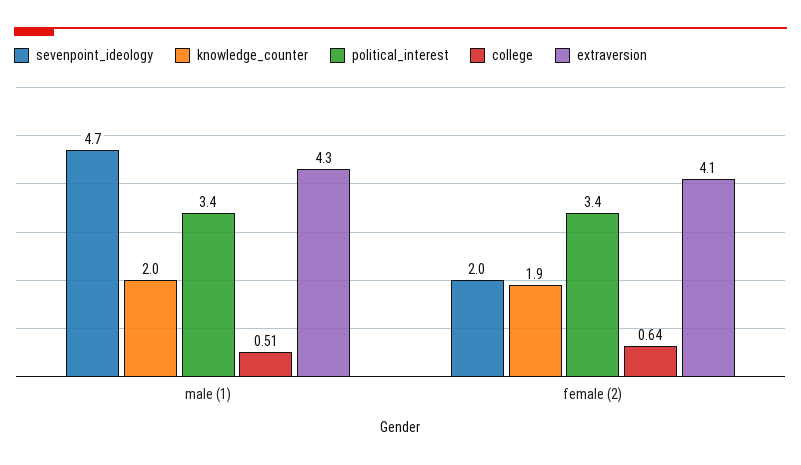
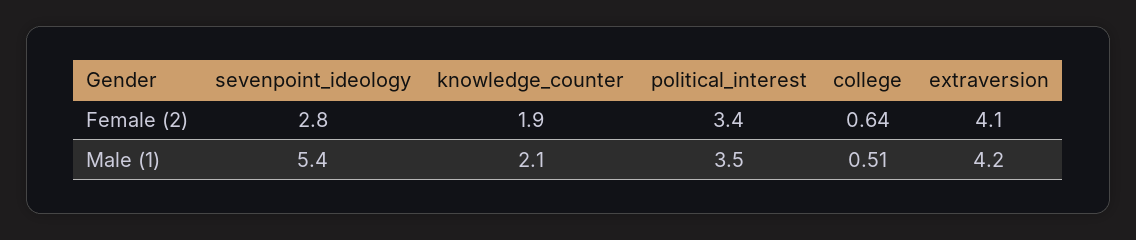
sevenpoint_ideology, male (1): 4.7 -> 5.4
knowledge_counter, male (1): 2 -> 2.1
political_interest, male (1): 3.4 -> 3.5
extraversion, male (1): 4.3 -> 4.2
sevenpoint_ideology, female (2): 2 -> 2.8

